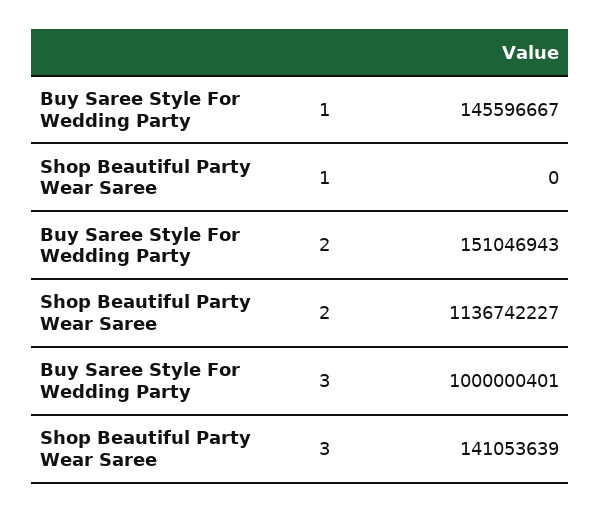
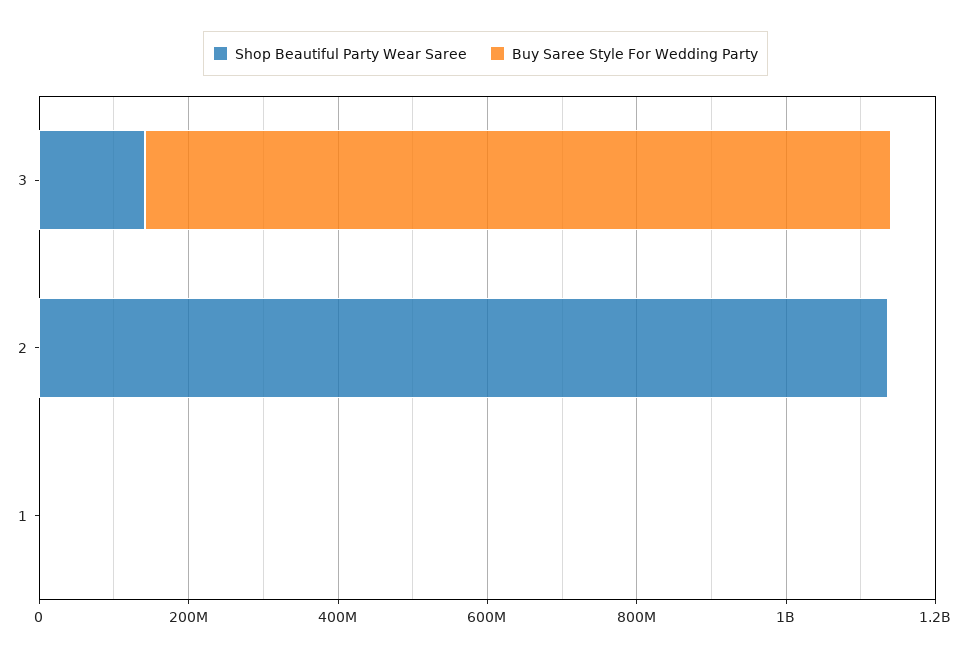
Buy Saree Style For Wedding Party, 1: 145596667 -> 0
Buy Saree Style For Wedding Party, 2: 151046943 -> 0

